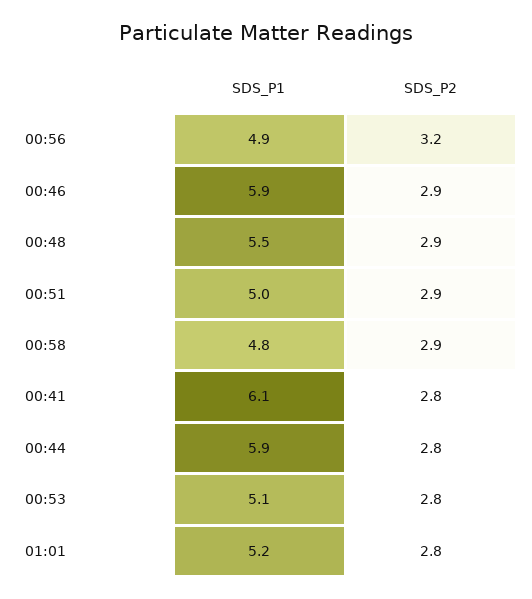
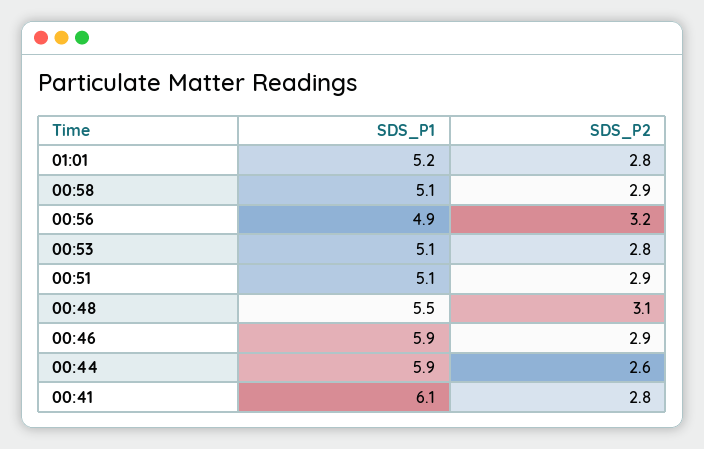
SDS_P2, 00:48: 2.9 -> 3.1
SDS_P1, 00:51: 5 -> 5.1
SDS_P1, 00:58: 4.8 -> 5.1
SDS_P2, 00:44: 2.8 -> 2.6

